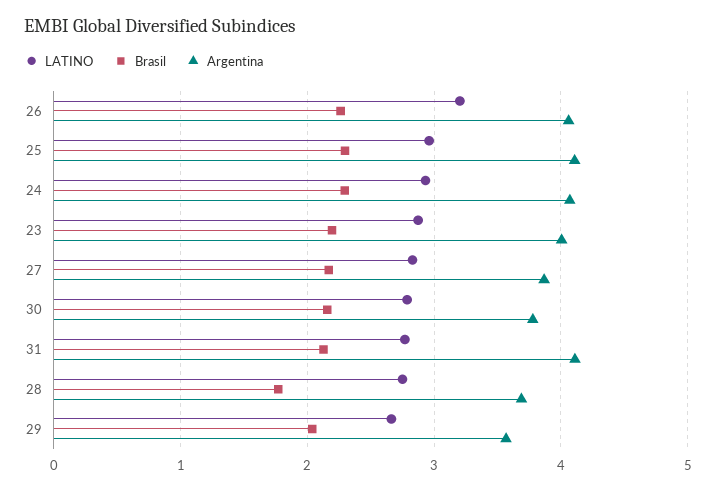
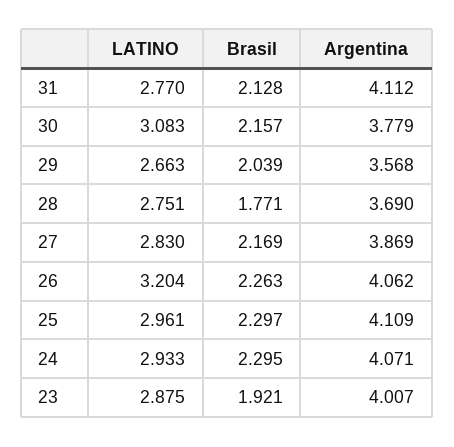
Brasil, 23: 2.2 -> 1.921
LATINO, 30: 2.8 -> 3.083

